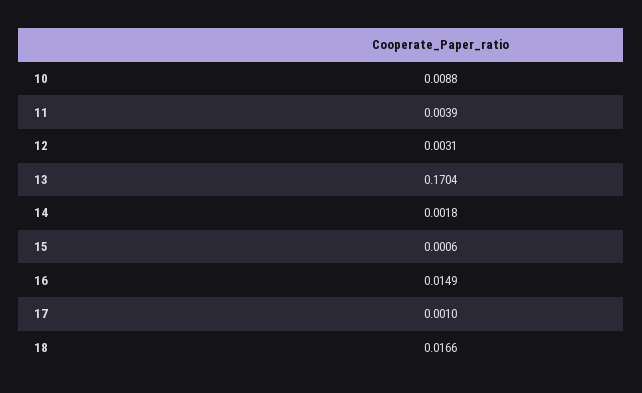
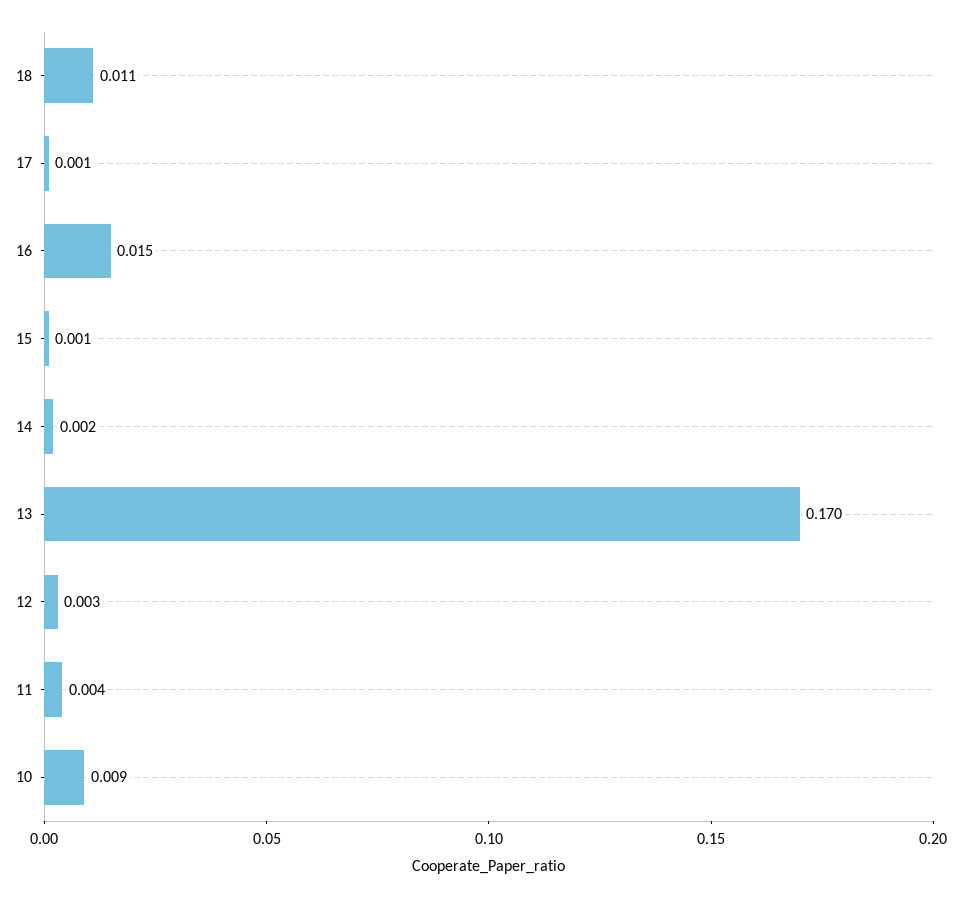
18: 0.0166 -> 0.011

